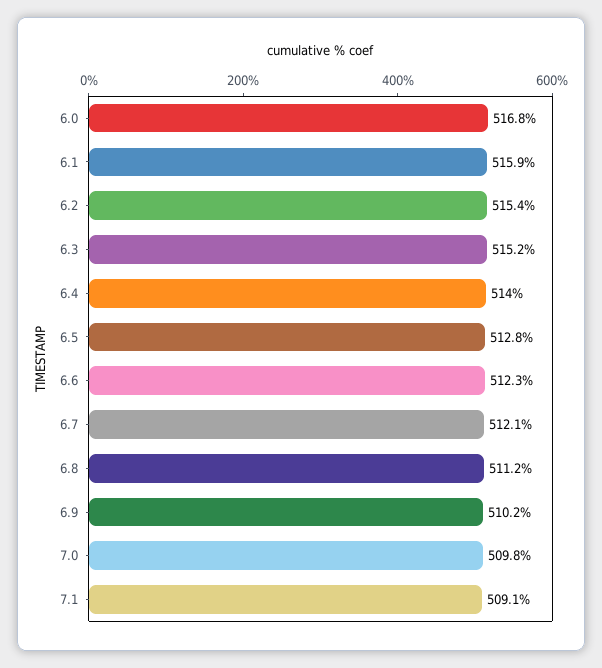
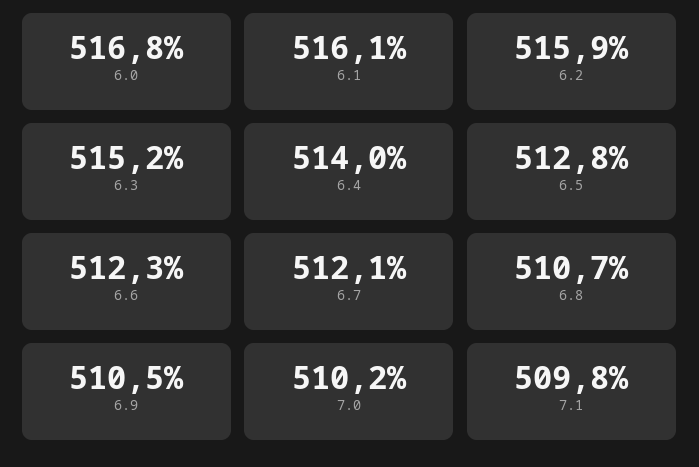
6.1: 515.9 -> 516.1
6.2: 515.4 -> 515.9
6.8: 511.2 -> 510.7
6.9: 510.2 -> 510.5
7.0: 509.8 -> 510.2
7.1: 509.1 -> 509.8

